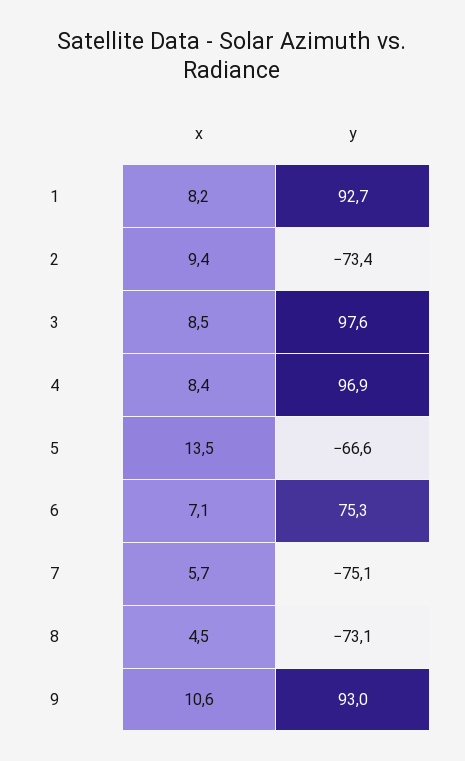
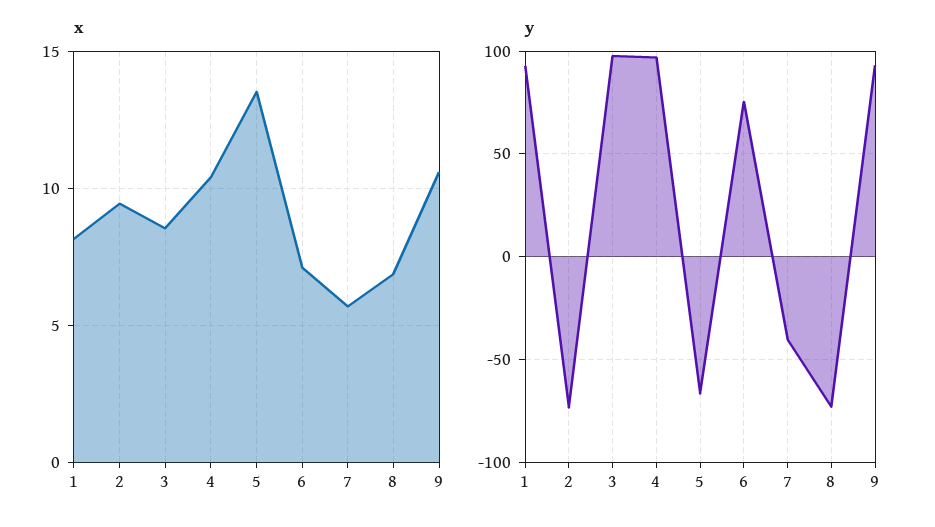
x, 4: 8.4 -> 10.5
y, 7: -75.1 -> -40
x, 8: 4.5 -> 7

